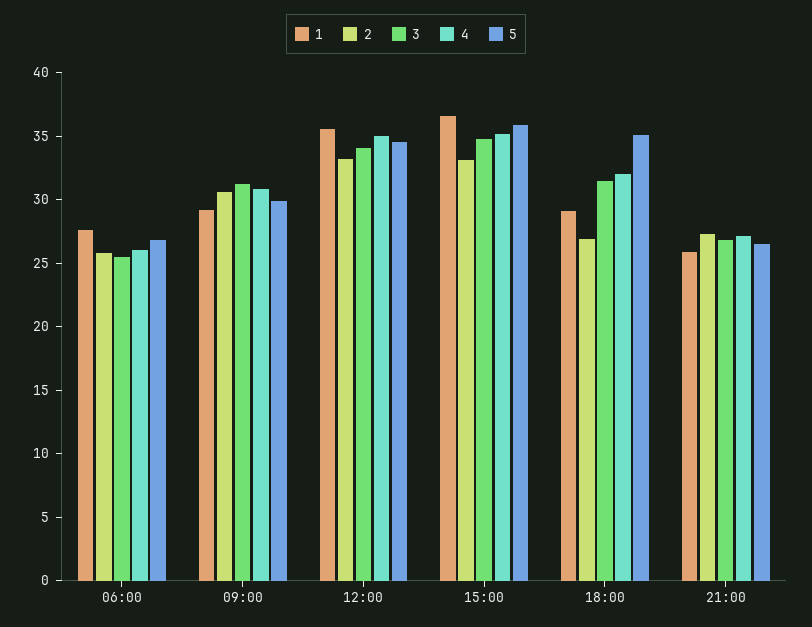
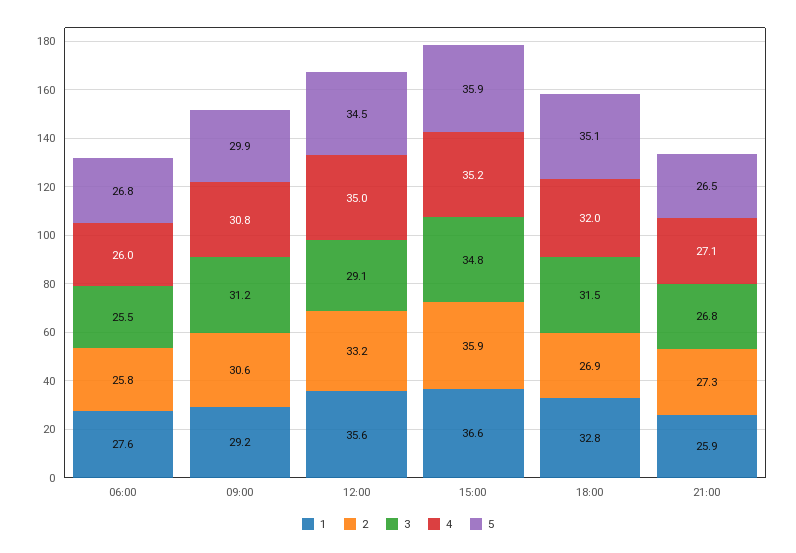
3, 12:00: 34 -> 29.1
2, 15:00: 33 -> 35.9
1, 18:00: 29 -> 32.8

